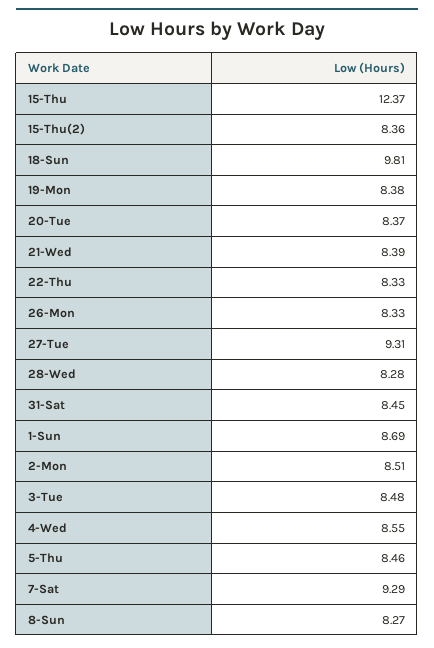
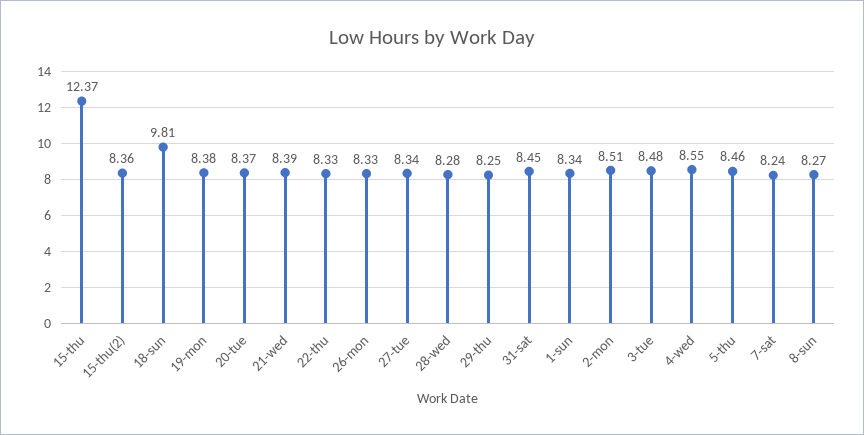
27-Tue: 9.31 -> 8.34
1-Sun: 8.69 -> 8.34
7-Sat: 9.29 -> 8.24
29-thu: none -> 8.25

